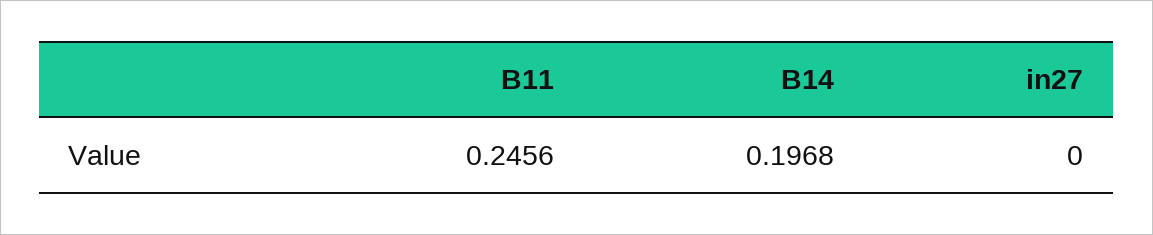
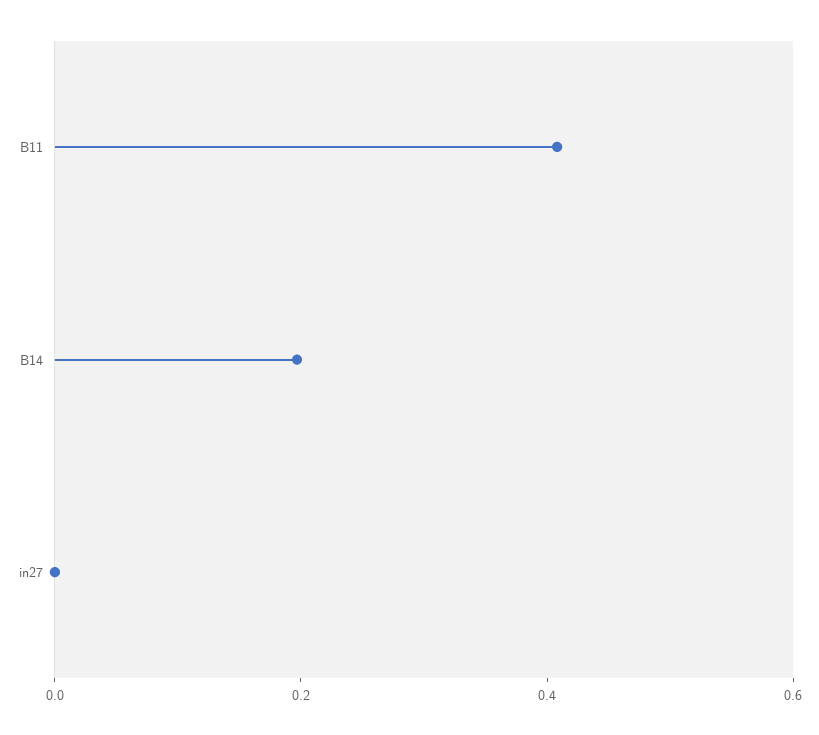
B11: 0.2456 -> 0.4

